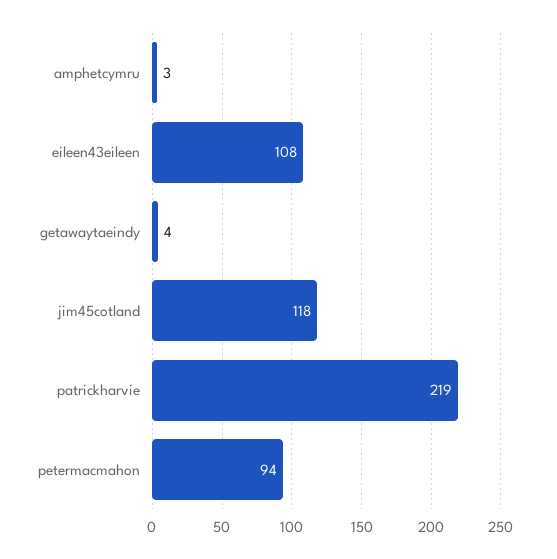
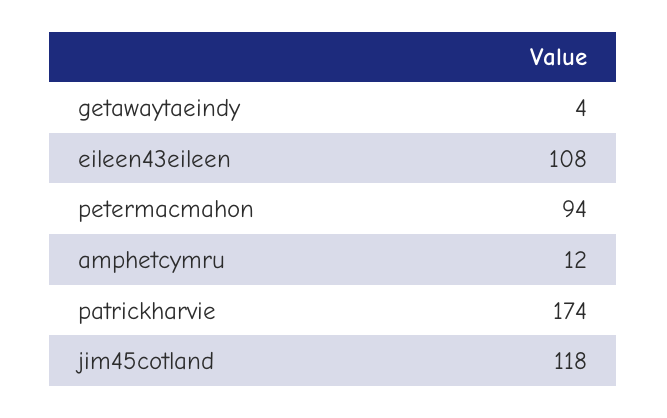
amphetcymru: 3 -> 12
patrickharvie: 219 -> 174

